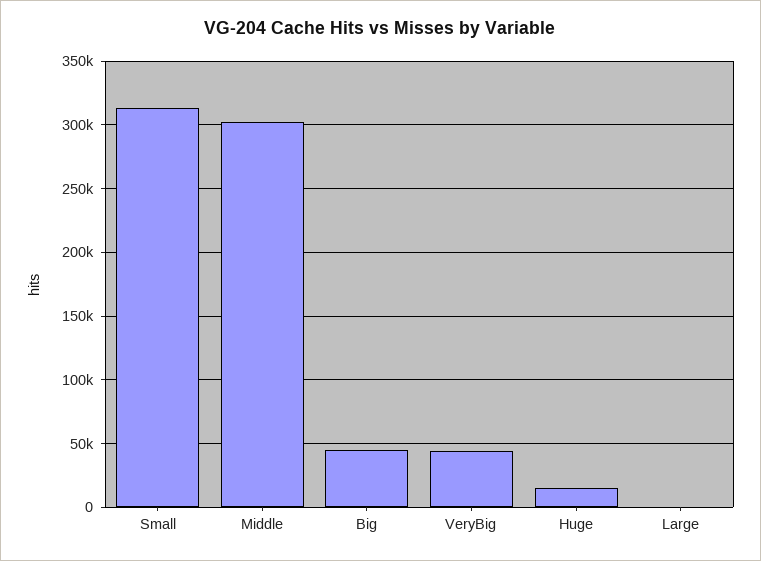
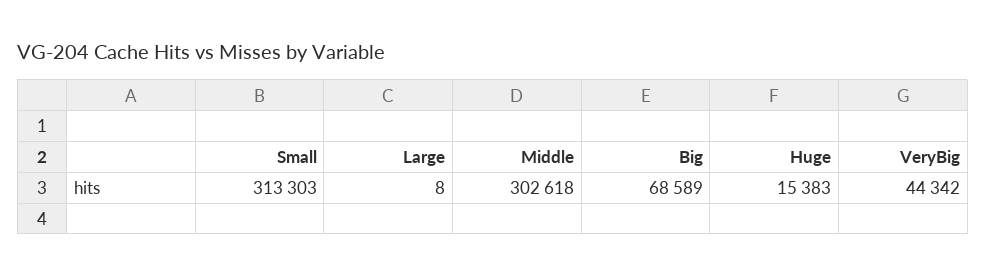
Big: 45000 -> 68589

